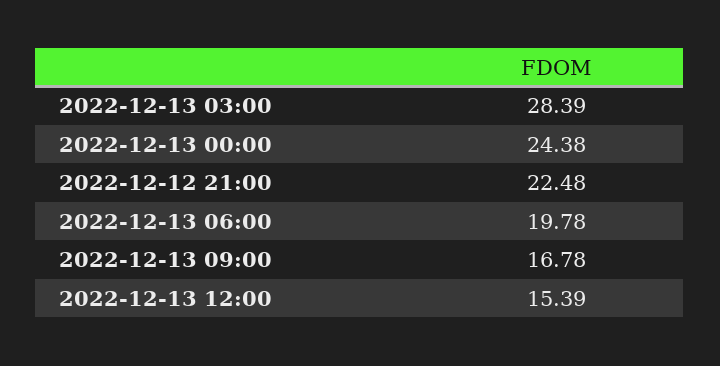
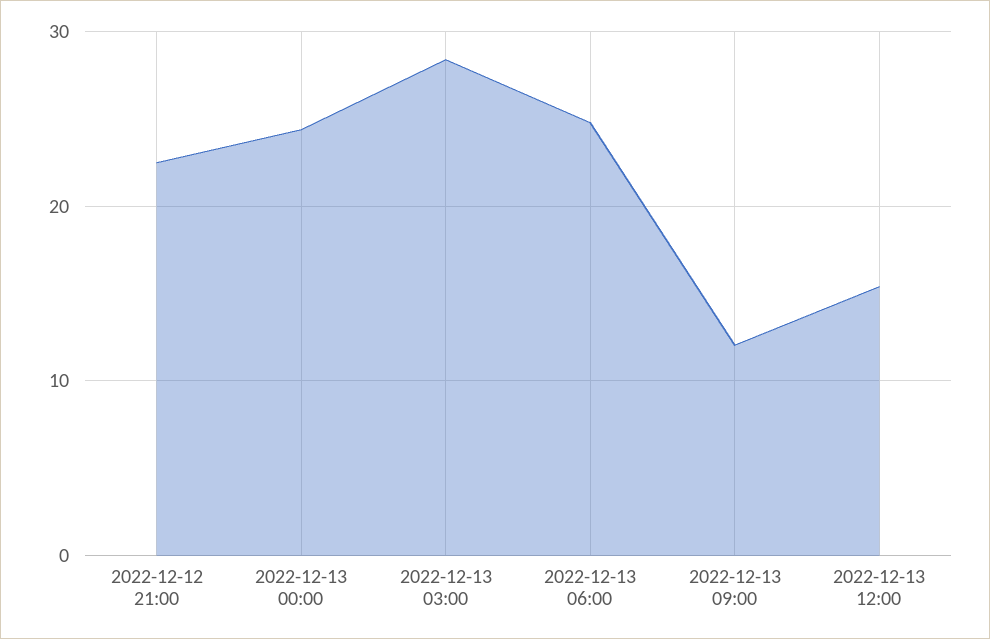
2022-12-13 06:00: 19.78 -> 25
2022-12-13 09:00: 16.78 -> 12

